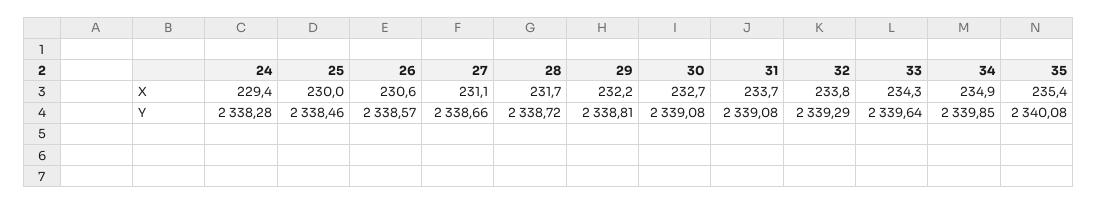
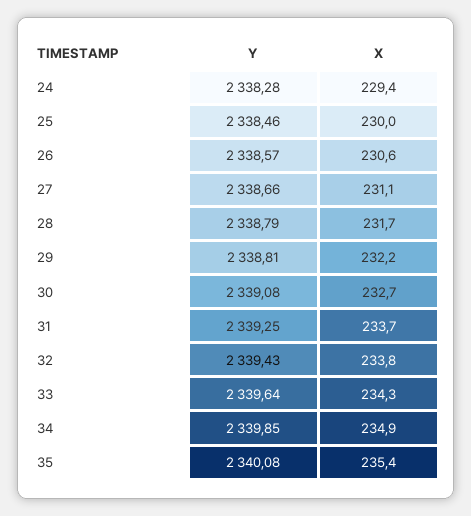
28, Y: 2338.72 -> 2338.79
31, Y: 2339.08 -> 2339.25
32, Y: 2339.29 -> 2339.43

